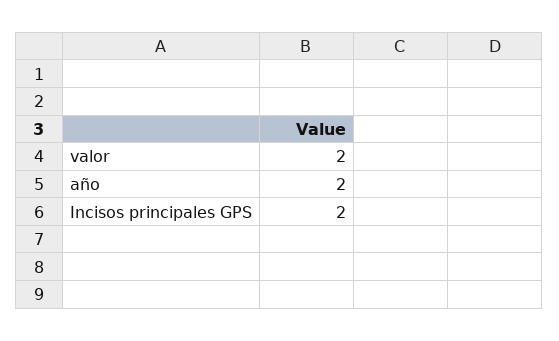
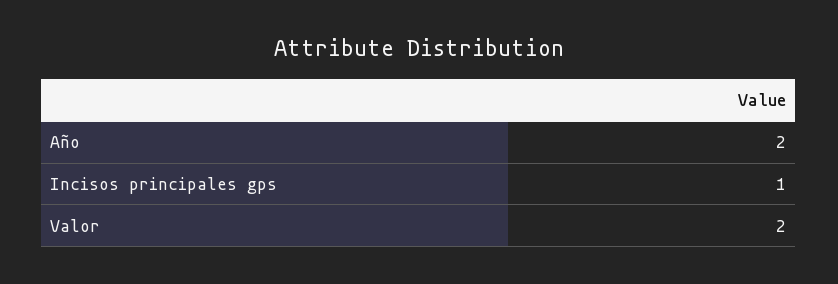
Incisos principales GPS: 2 -> 1

